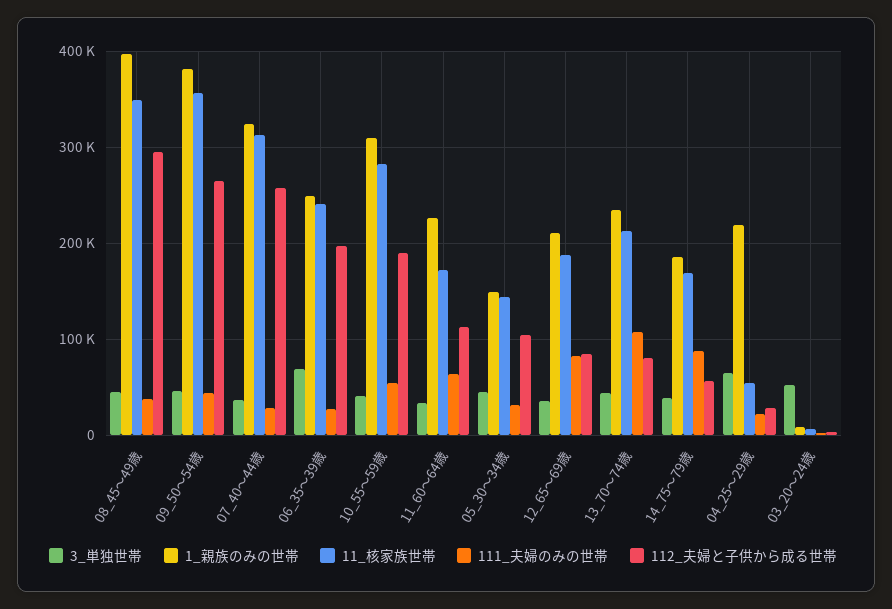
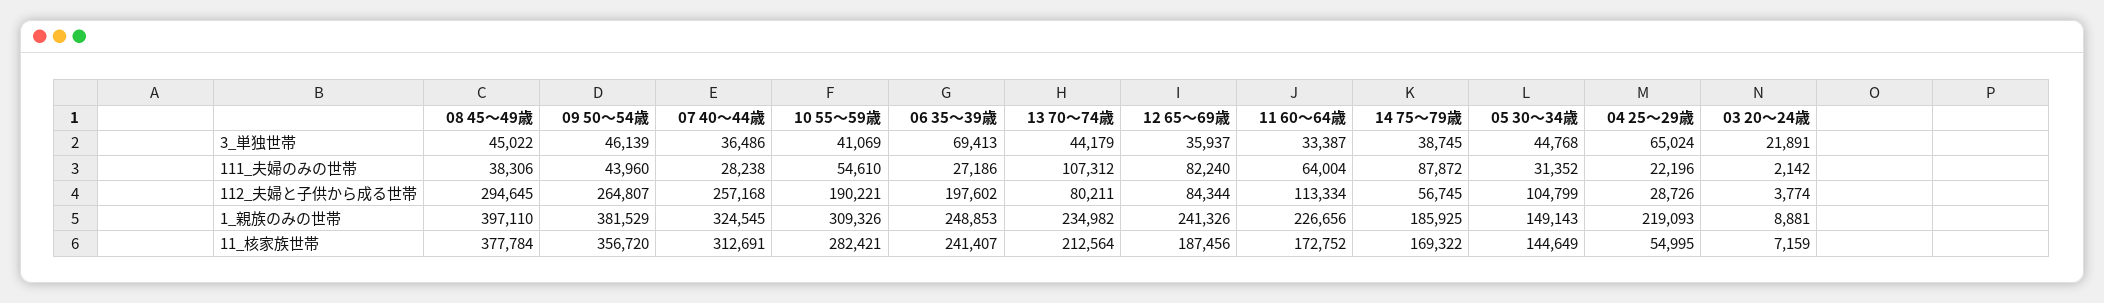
11_核家族世帯, 08_45～49歳: 350000 -> 377784
1_親族のみの世帯, 12_65～69歳: 210000 -> 241326
3_単独世帯, 03_20～24歳: 50000 -> 21891

